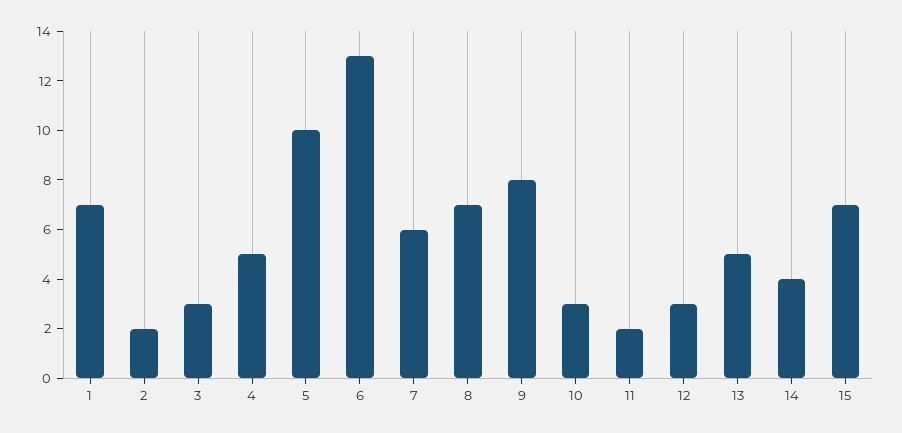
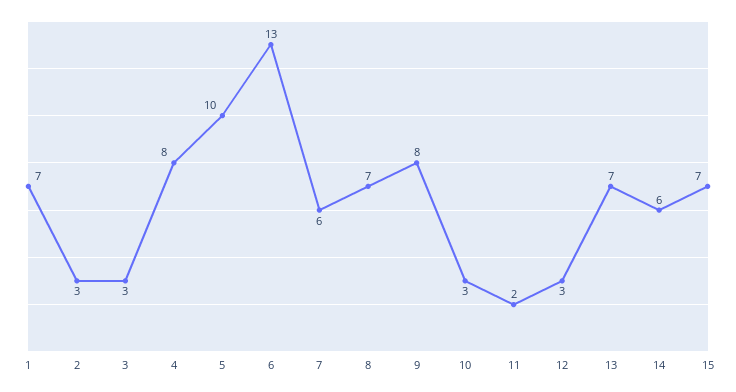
2: 2 -> 3
4: 5 -> 8
13: 5 -> 7
14: 4 -> 6

